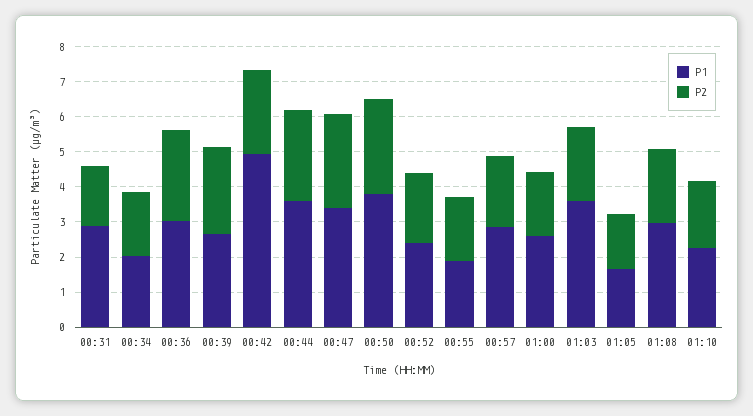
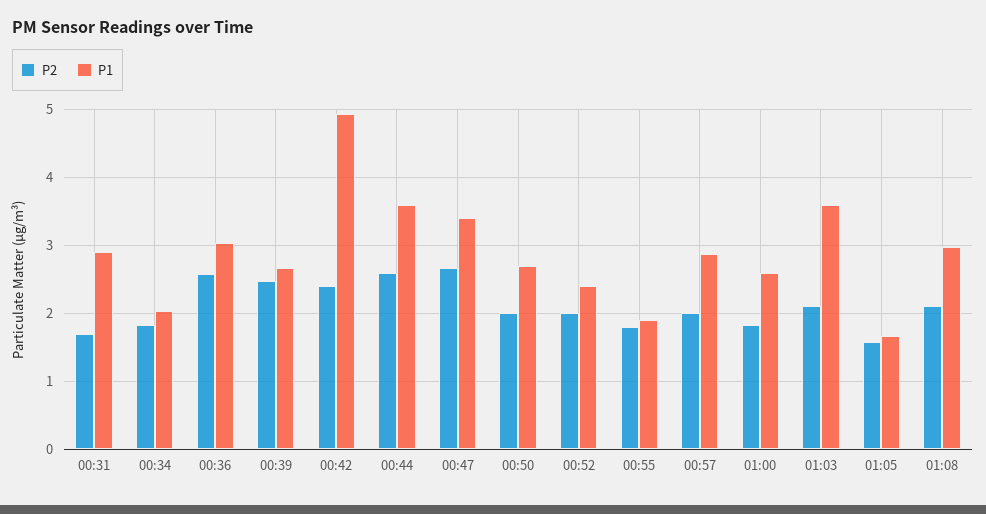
P1, 00:50: 3.75 -> 2.7
P2, 00:50: 2.75 -> 2
P1, 01:10: 2.25 -> none
P2, 01:10: 2 -> none

